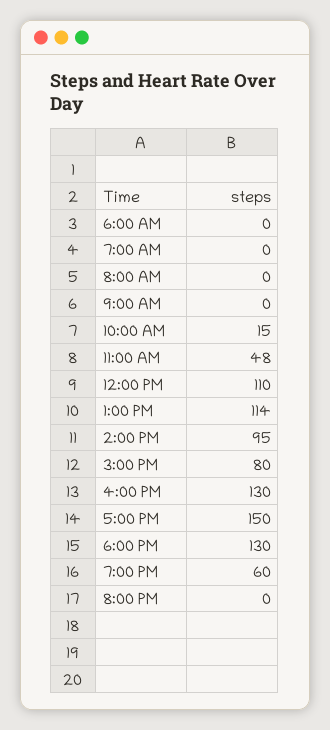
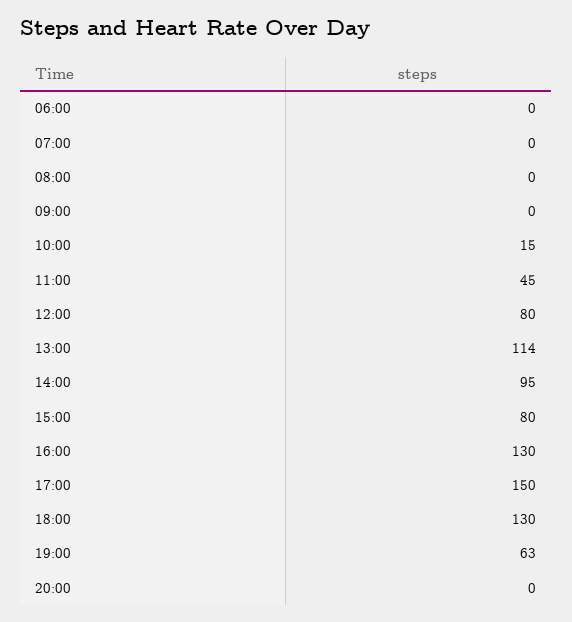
11:00 AM: 48 -> 45
12:00 PM: 110 -> 80
7:00 PM: 60 -> 63

